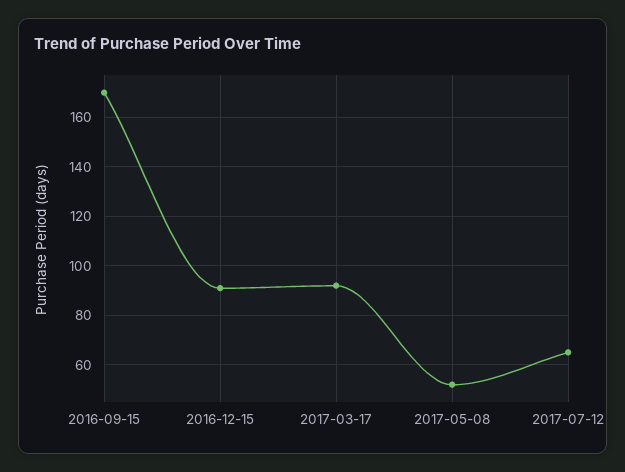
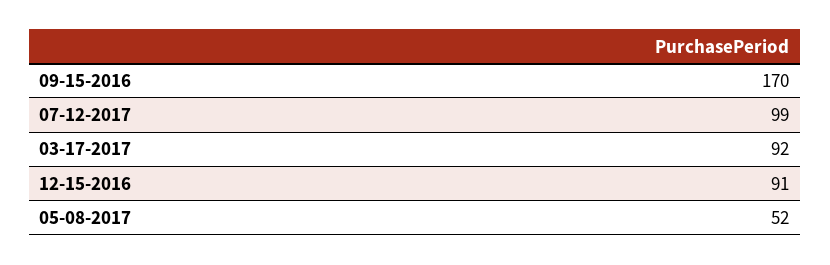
2017-07-12: 65 -> 99

